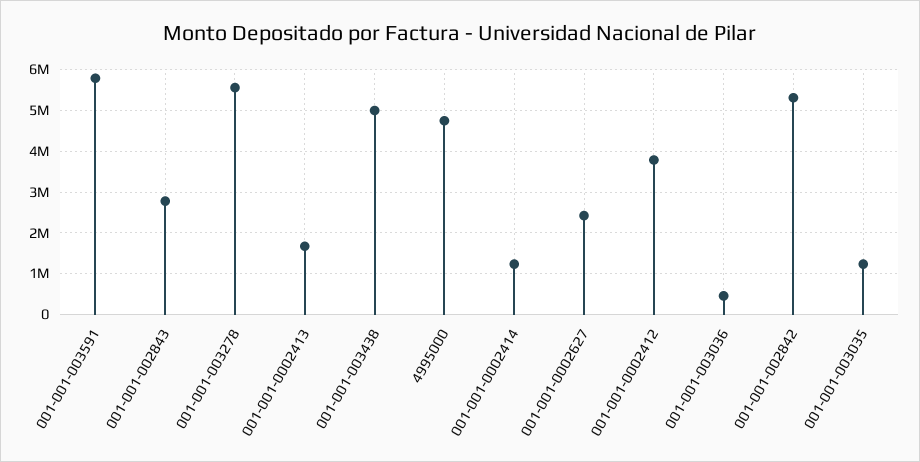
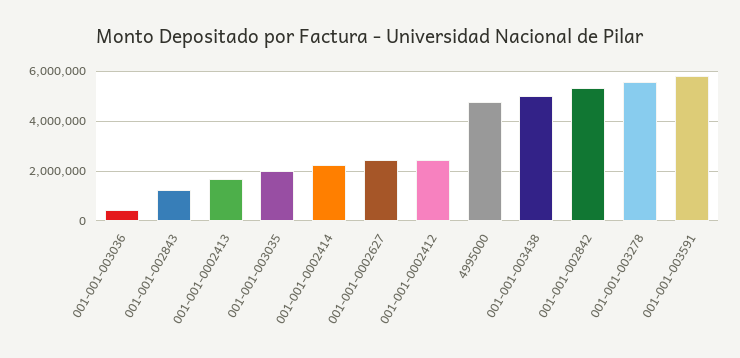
001-001-002843: 2800000 -> 1250000
001-001-0002414: 1200000 -> 2250000
001-001-0002412: 3800000 -> 2500000
001-001-003035: 1200000 -> 2000000

